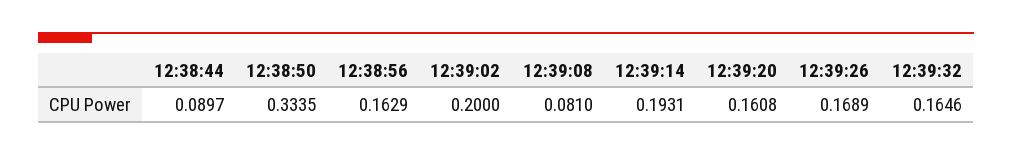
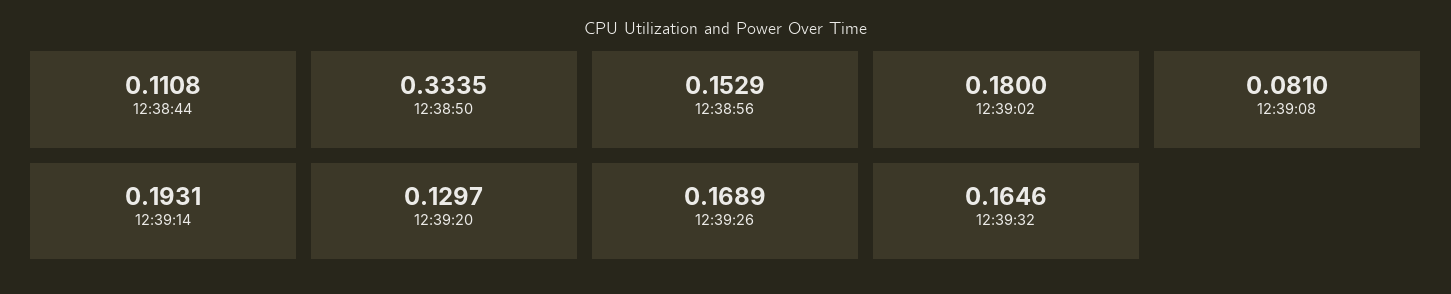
12:38:44: 0.0897 -> 0.1108
12:38:56: 0.1629 -> 0.1529
12:39:02: 0.2 -> 0.18
12:39:20: 0.1608 -> 0.1297

